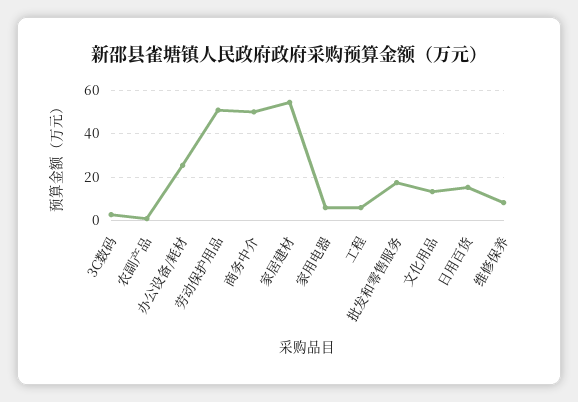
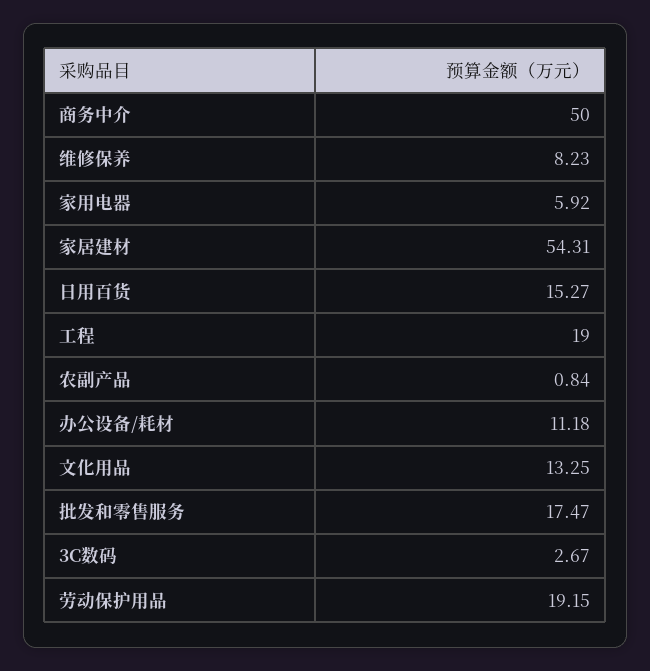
办公设备/耗材: 25 -> 11.18
劳动保护用品: 50 -> 19.15
工程: 5 -> 19

